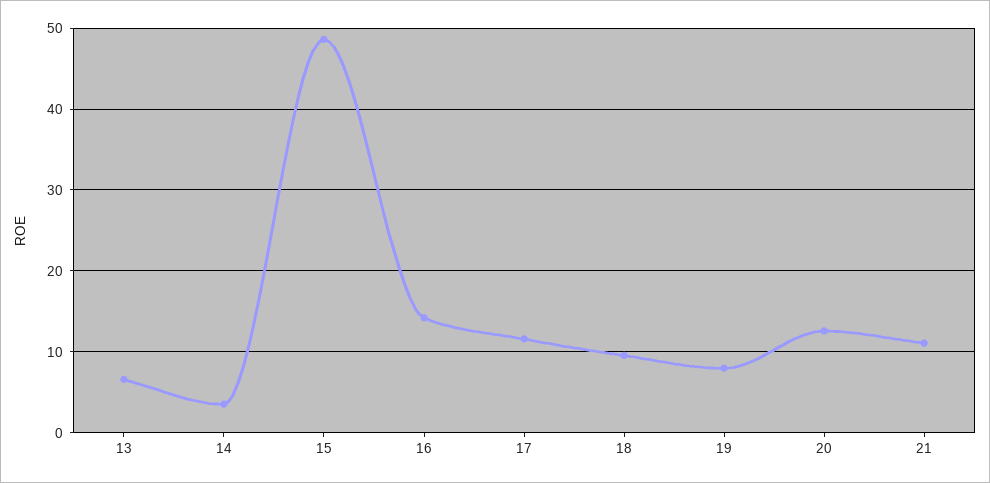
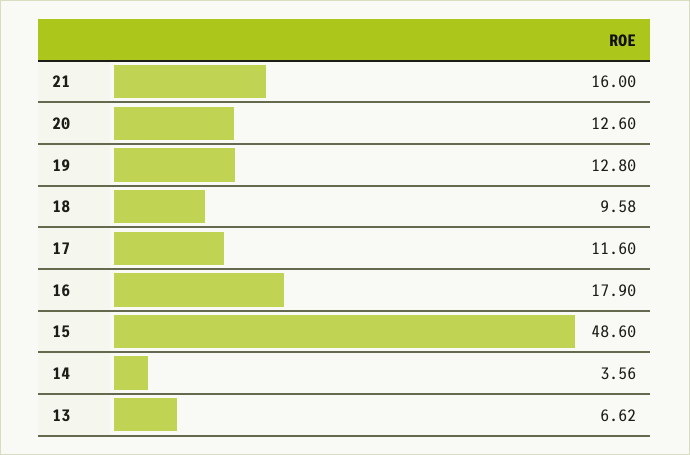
16: 14 -> 17.9
19: 8 -> 12.8
21: 11 -> 16

